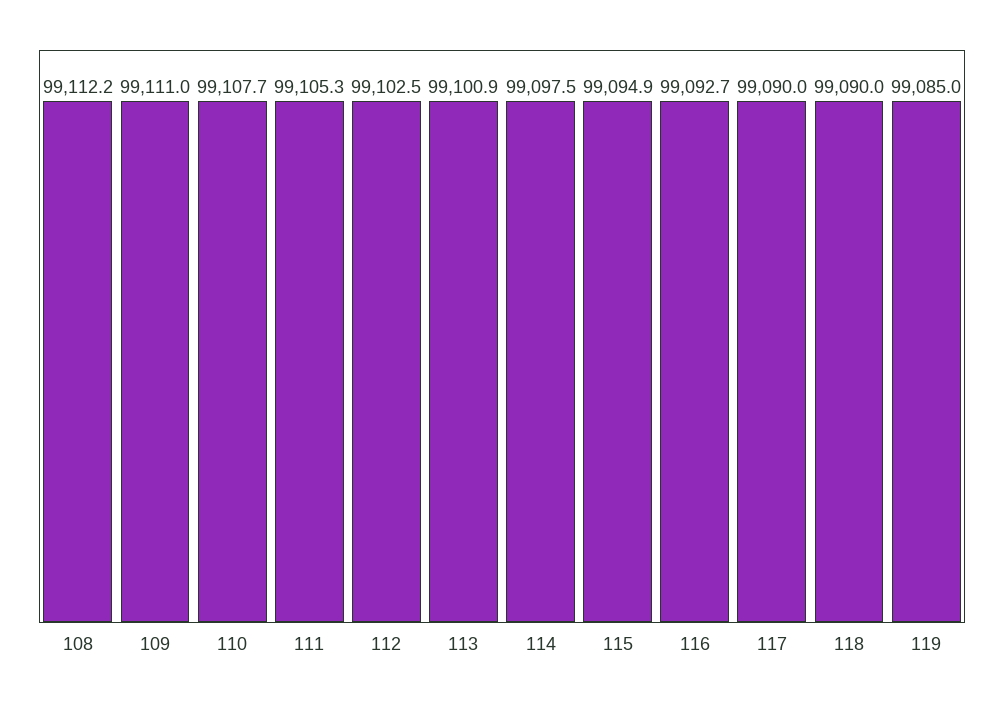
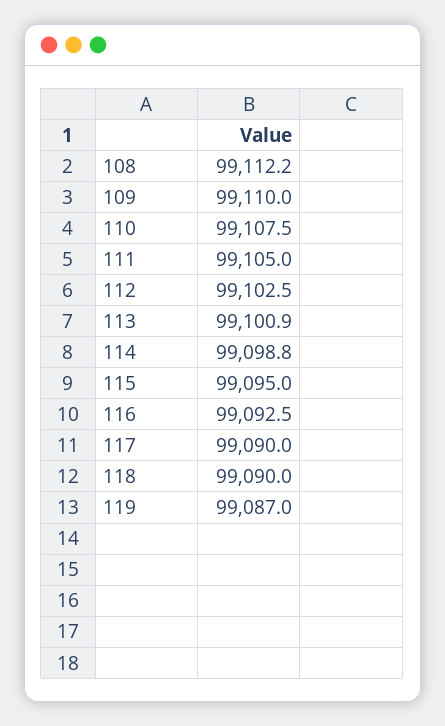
109: 99111 -> 99110
110: 99107.7 -> 99107.5
111: 99105.3 -> 99105
114: 99097.5 -> 99098.8
115: 99094.9 -> 99095
116: 99092.7 -> 99092.5
119: 99085 -> 99087

